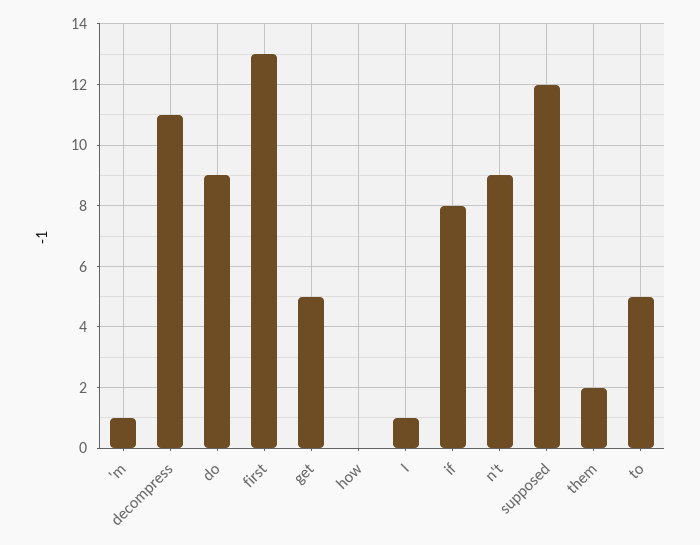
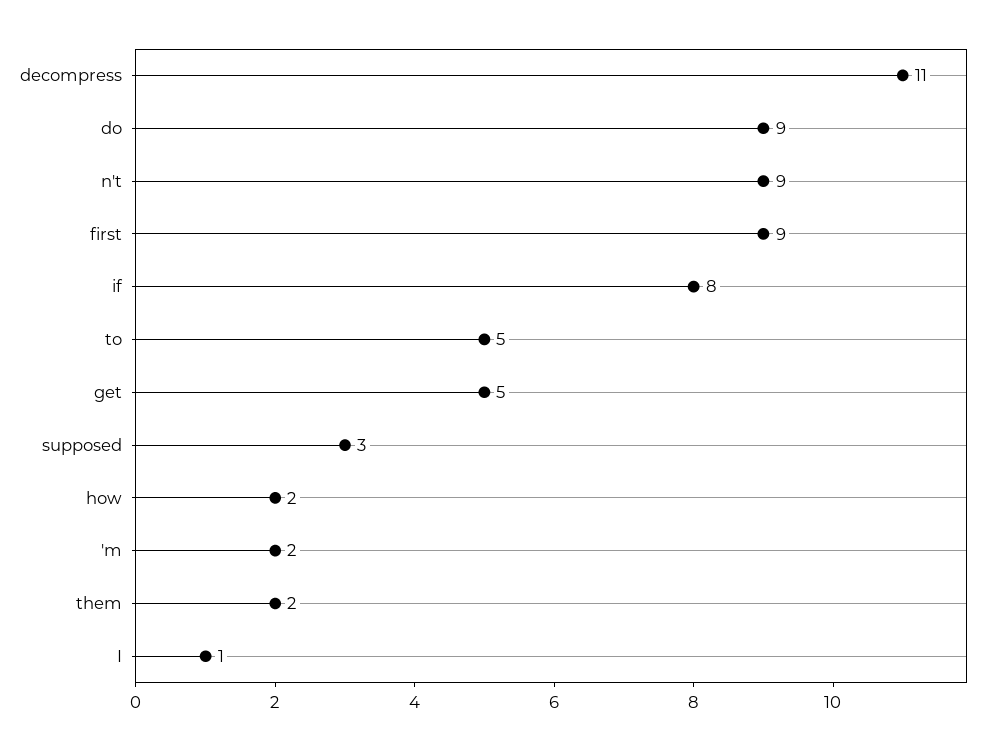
'm: 1 -> 2
first: 13 -> 9
how: 0 -> 2
supposed: 12 -> 3

